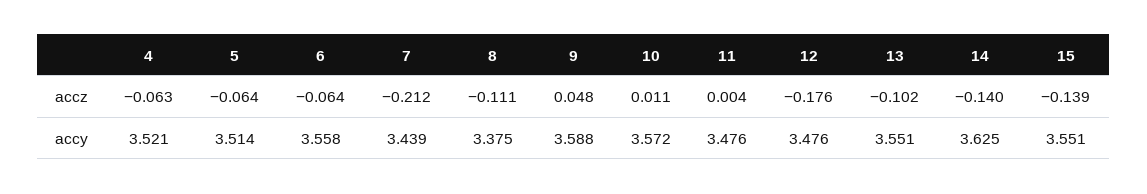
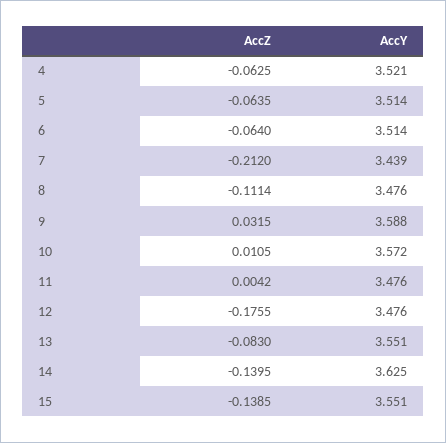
9, accz: 0.048 -> 0.0315
13, accz: -0.102 -> -0.083
6, accy: 3.558 -> 3.514
8, accy: 3.375 -> 3.476

